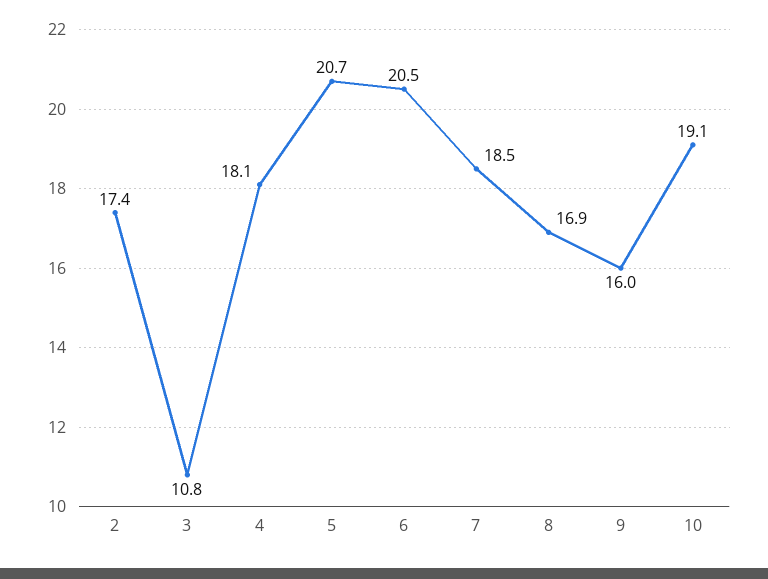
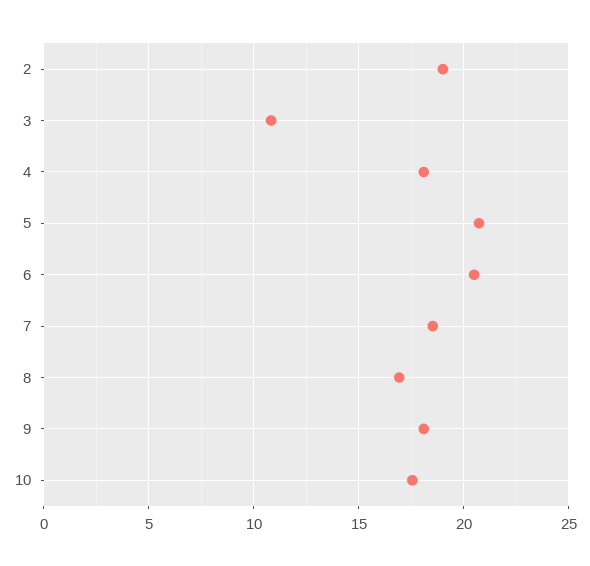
2: 17.4 -> 19
9: 16 -> 18
10: 19.1 -> 17.5

